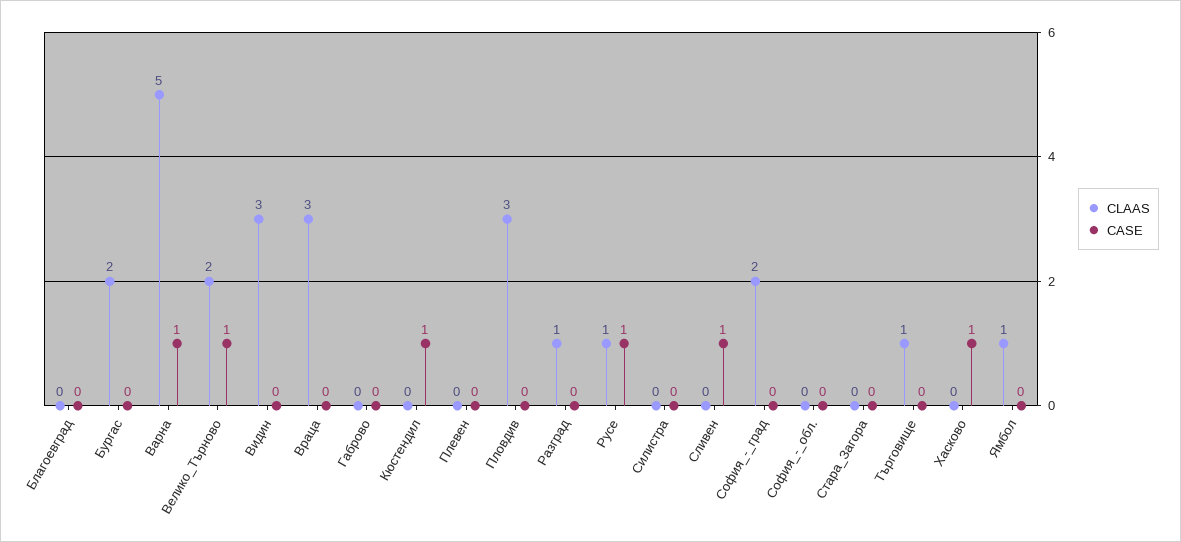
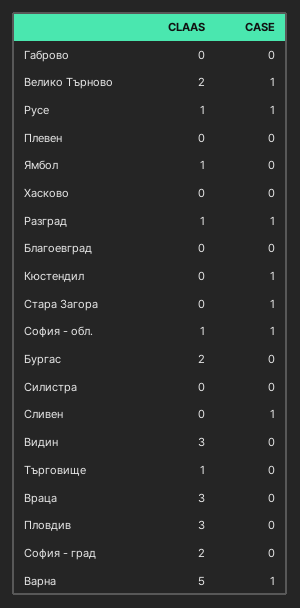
CASE, Разград: 0 -> 1
CLAAS, София_-_обл.: 0 -> 1
CASE, София_-_обл.: 0 -> 1
CASE, Стара_Загора: 0 -> 1
CASE, Хасково: 1 -> 0

